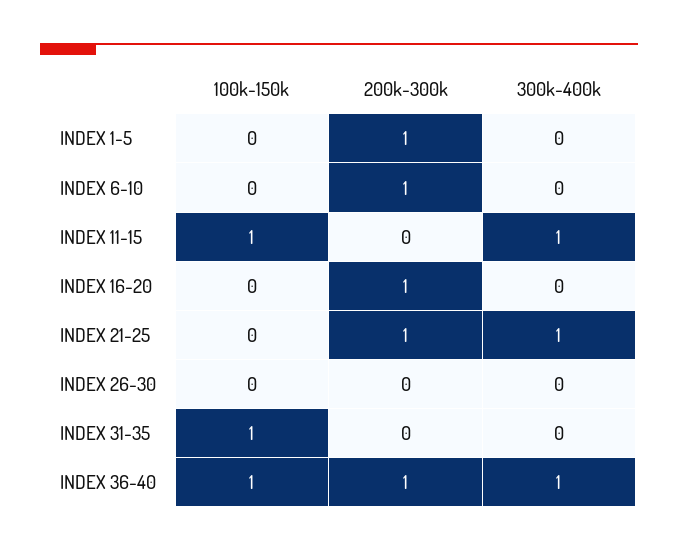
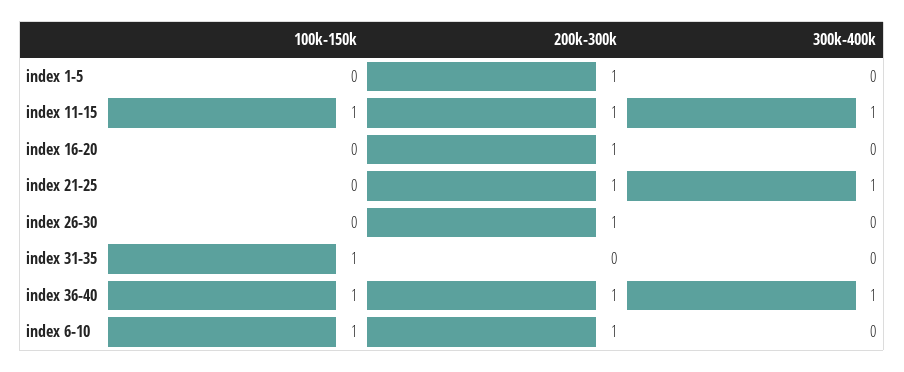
100k-150k, INDEX 6-10: 0 -> 1
200k-300k, INDEX 11-15: 0 -> 1
200k-300k, INDEX 26-30: 0 -> 1

